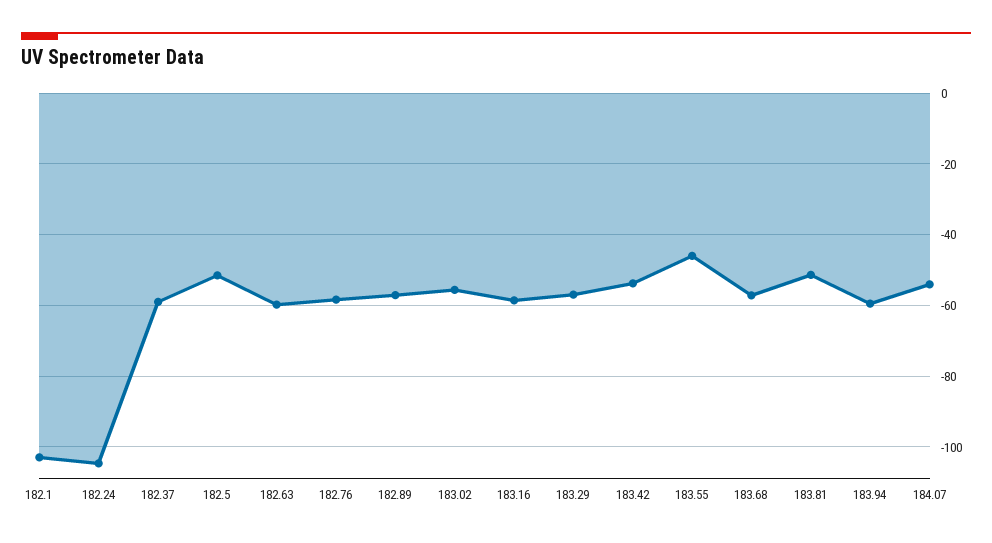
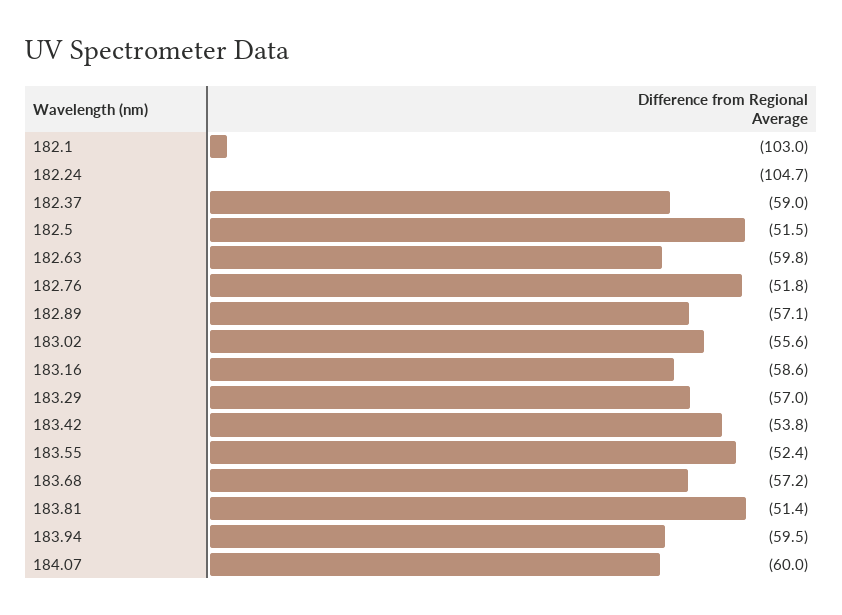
182.76: -58 -> -51.8
183.55: -46 -> -52.4
184.07: -54 -> -60

